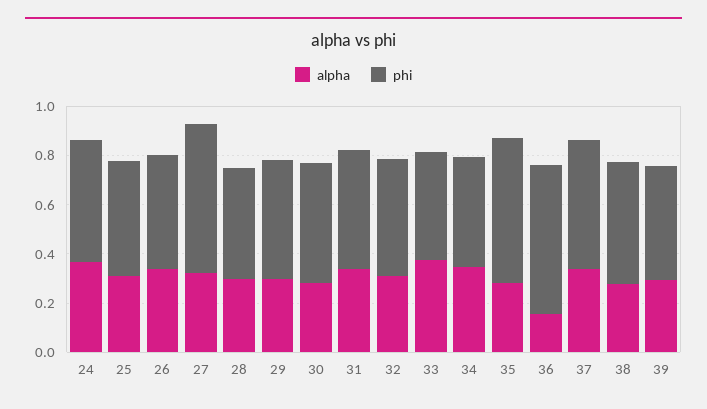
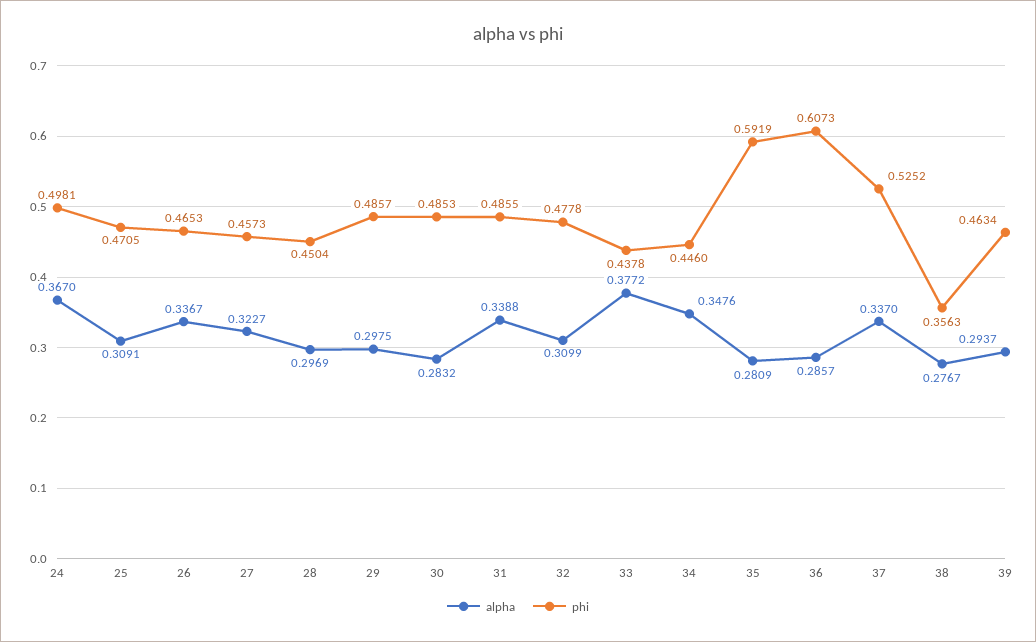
phi, 27: 0.6 -> 0.4573
alpha, 36: 0.15 -> 0.2857
phi, 38: 0.5 -> 0.3563

